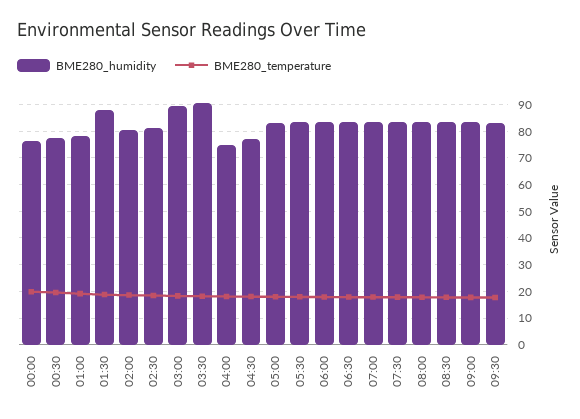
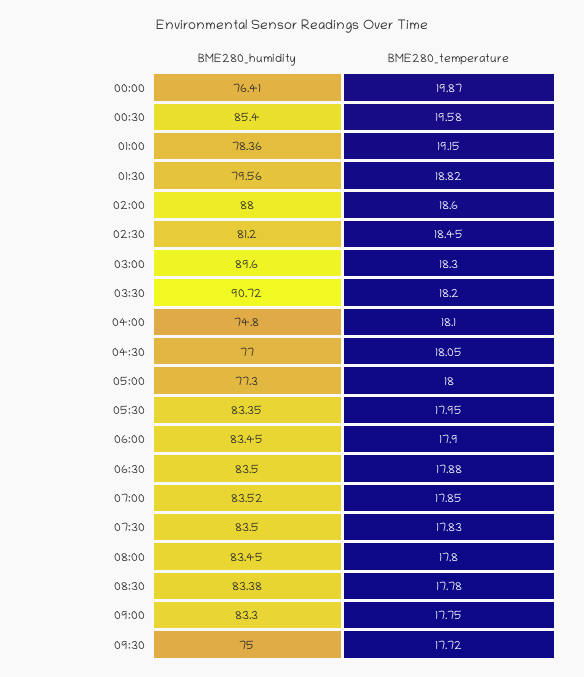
BME280_humidity, 00:30: 77.5 -> 85.4
BME280_humidity, 01:30: 87.5 -> 79.56
BME280_humidity, 02:00: 80 -> 88
BME280_humidity, 05:00: 82.5 -> 77.3
BME280_humidity, 09:30: 82.5 -> 75

